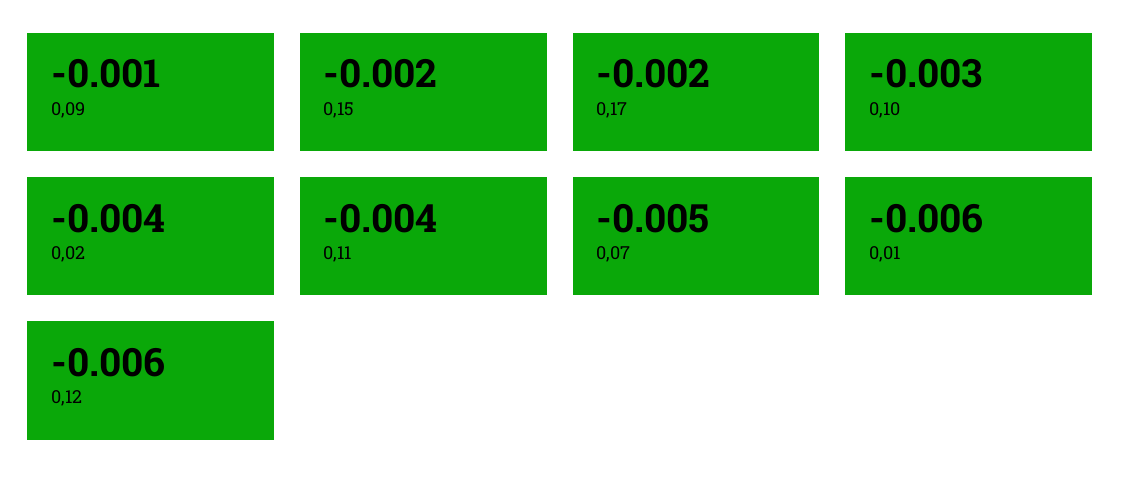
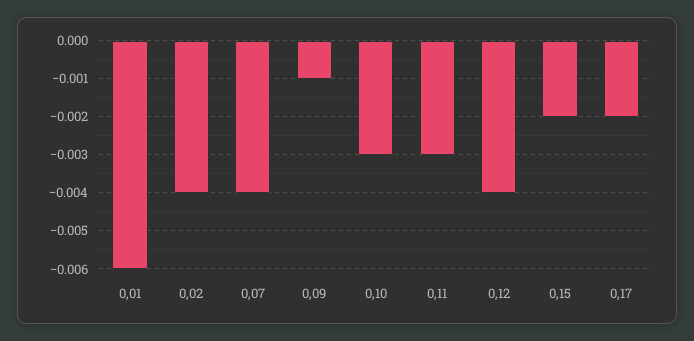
0,11: -0.004 -> -0.003
0,07: -0.005 -> -0.004
0,12: -0.006 -> -0.004

